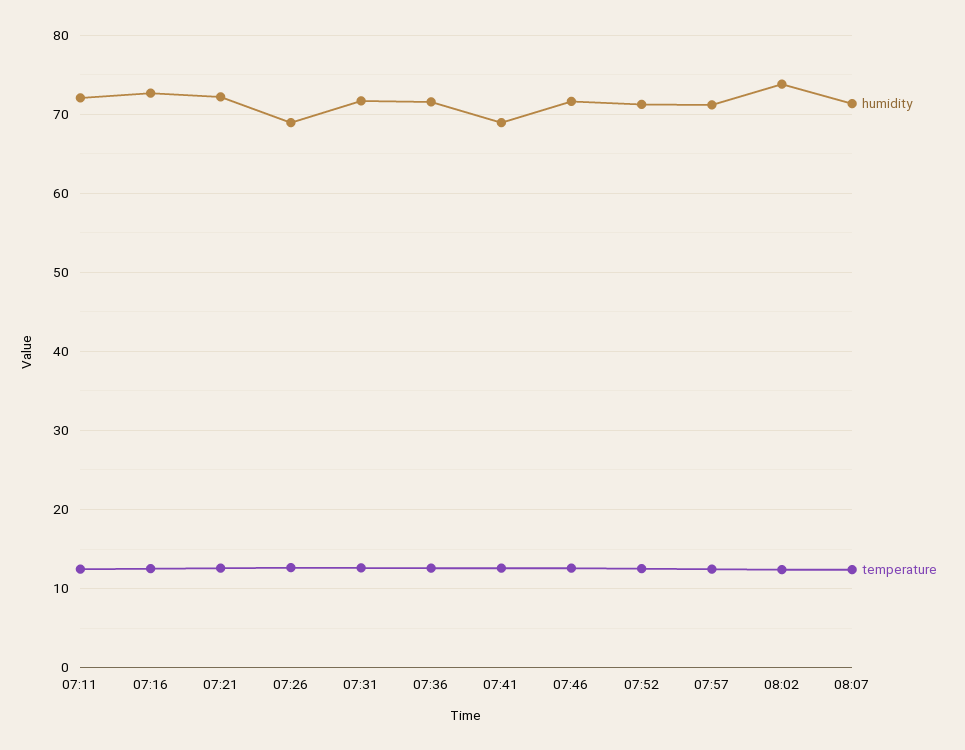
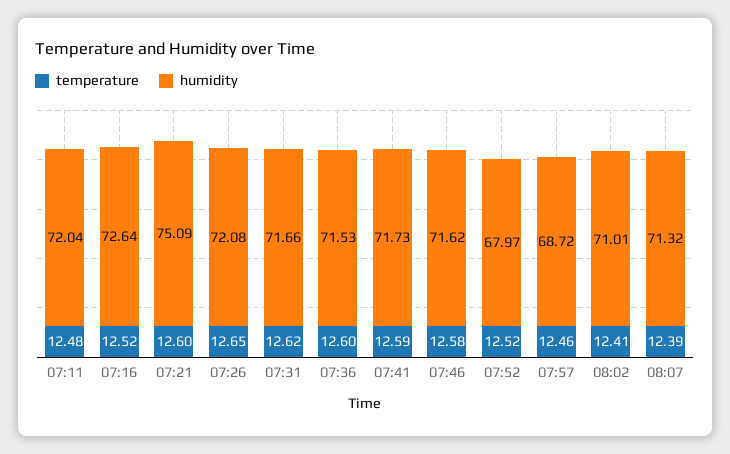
humidity, 07:21: 72 -> 75.09
humidity, 07:26: 69 -> 72.08
humidity, 07:41: 69 -> 71.73
humidity, 07:52: 71 -> 67.97
humidity, 07:57: 71 -> 68.72
humidity, 08:02: 74 -> 71.01

